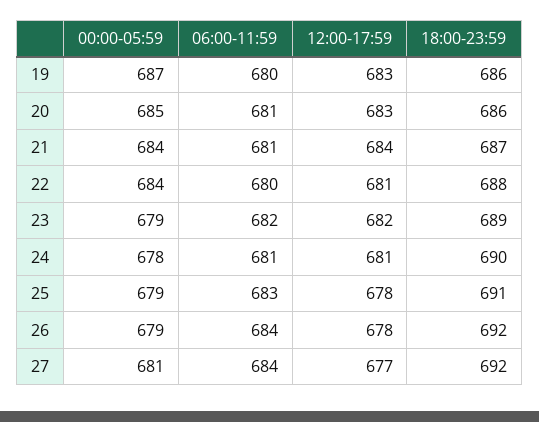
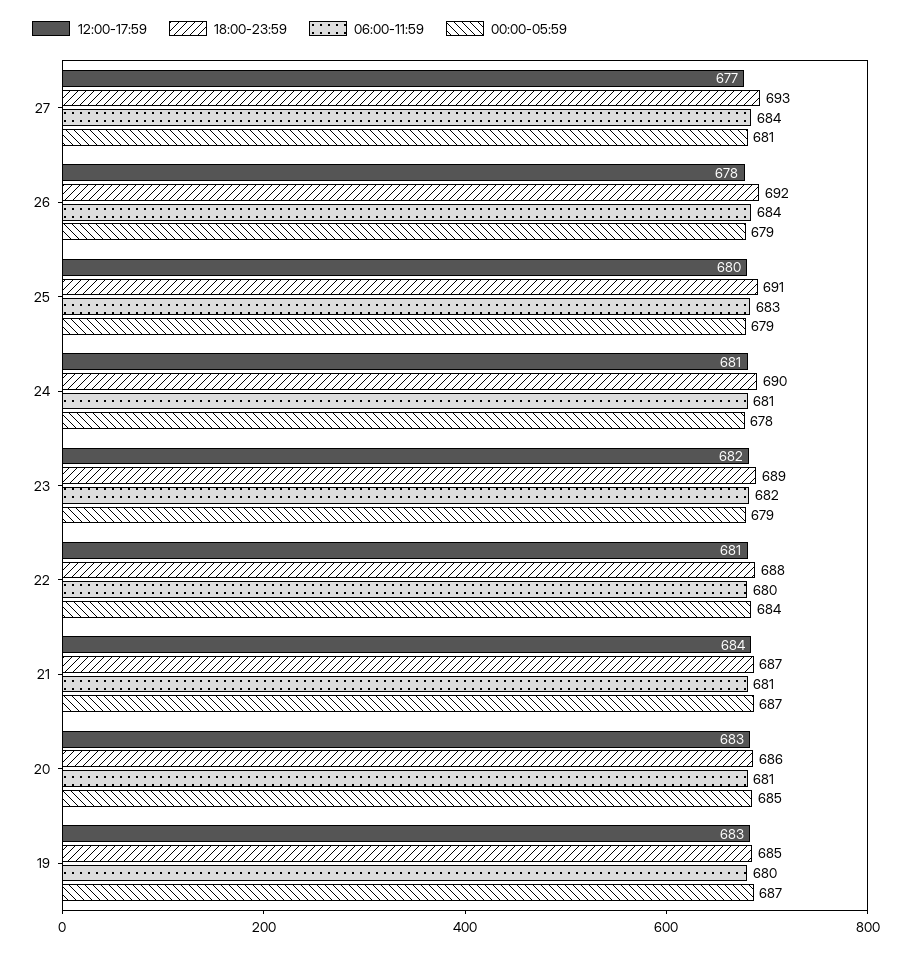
18:00-23:59, 19: 686 -> 685
00:00-05:59, 21: 684 -> 687
12:00-17:59, 25: 678 -> 680
18:00-23:59, 27: 692 -> 693

